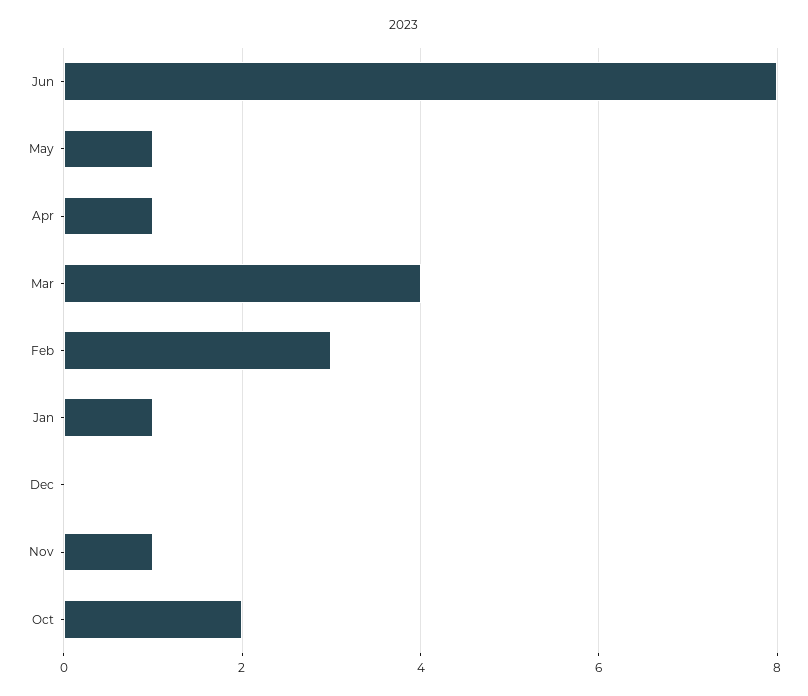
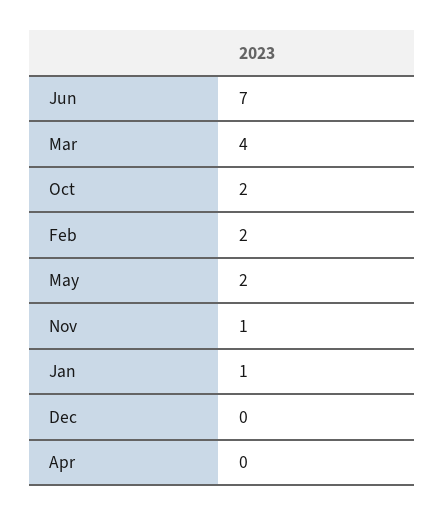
Jun: 8 -> 7
May: 1 -> 2
Apr: 1 -> 0
Feb: 3 -> 2

